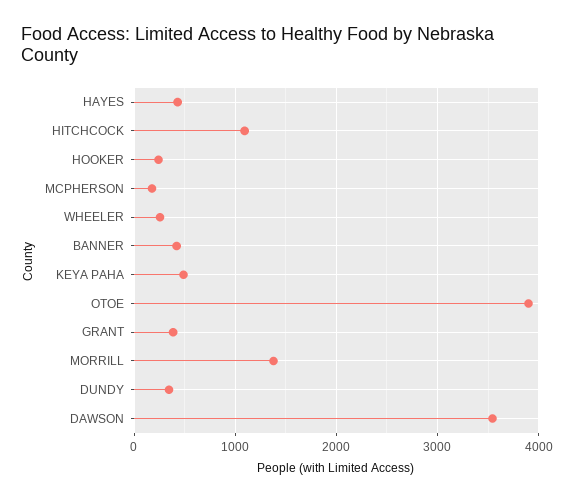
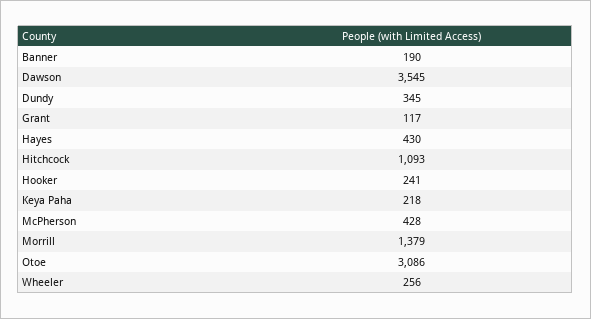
MCPHERSON: 200 -> 428
BANNER: 400 -> 190
KEYA PAHA: 500 -> 218
OTOE: 3900 -> 3086
GRANT: 400 -> 117

